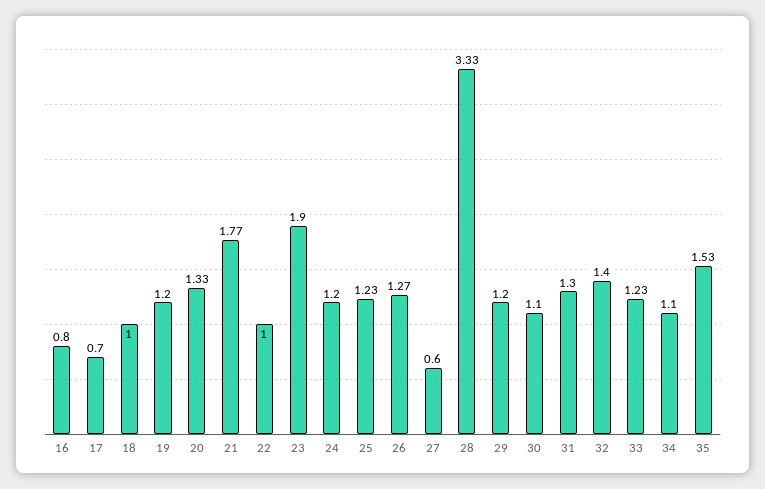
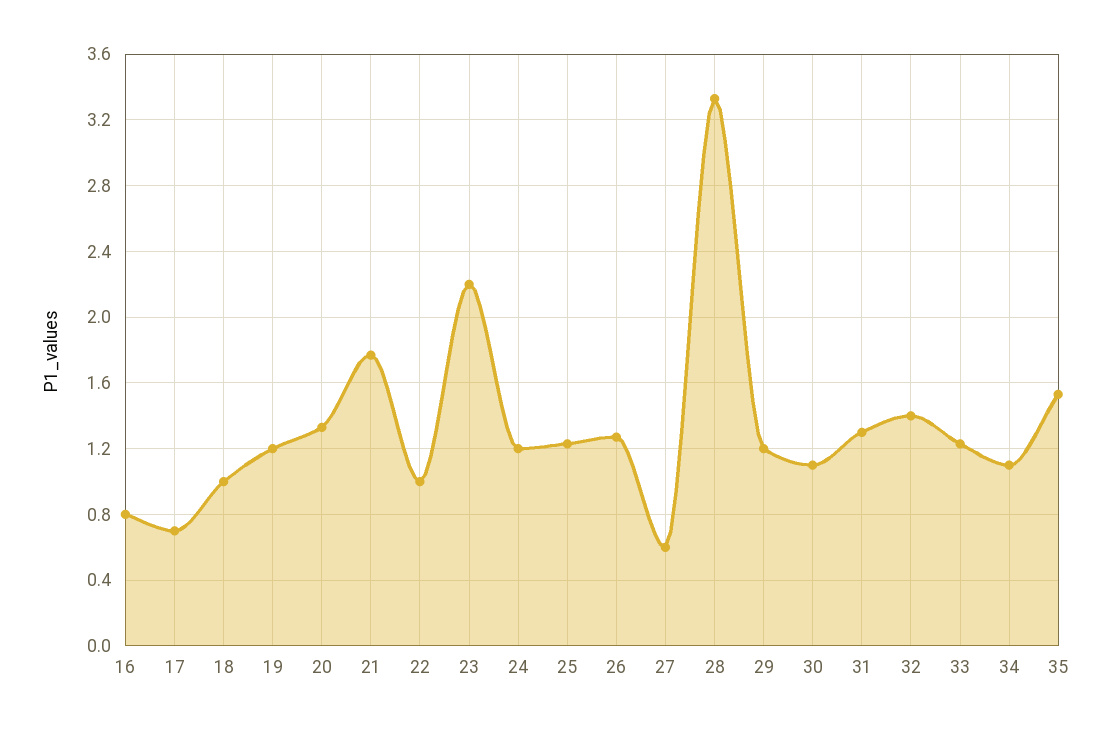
23: 1.9 -> 2.2

